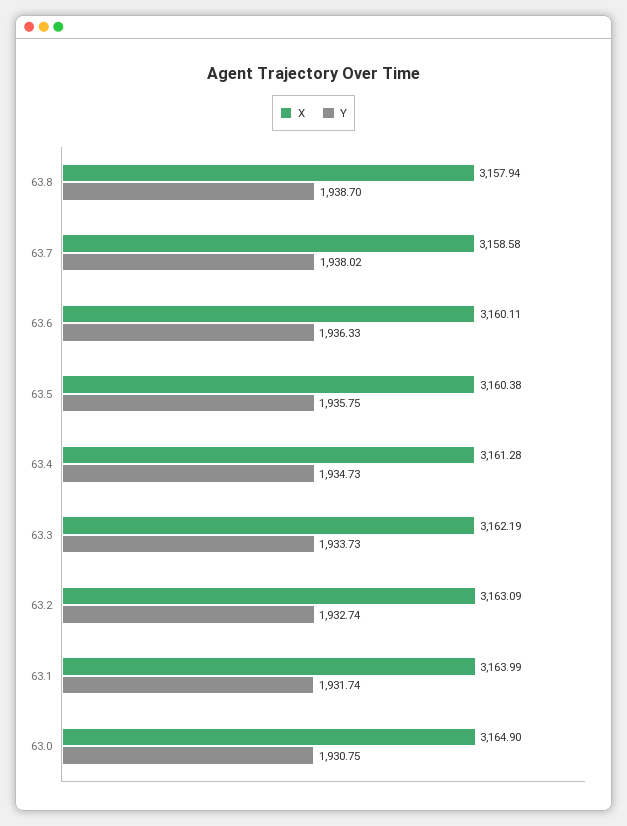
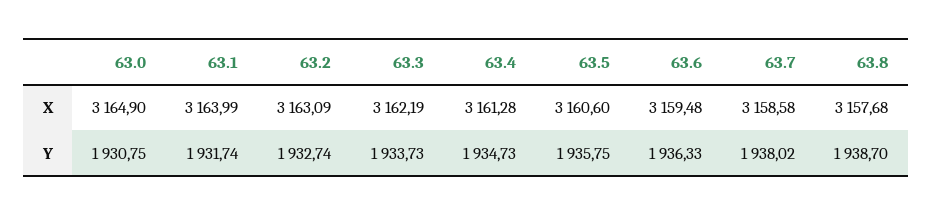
X, 63.8: 3157.94 -> 3157.68
X, 63.6: 3160.11 -> 3159.48
X, 63.5: 3160.38 -> 3160.6

